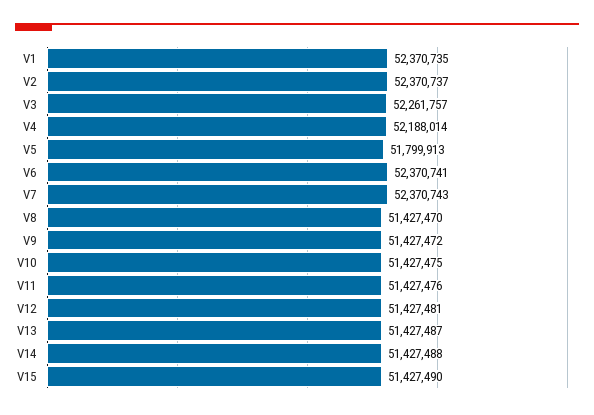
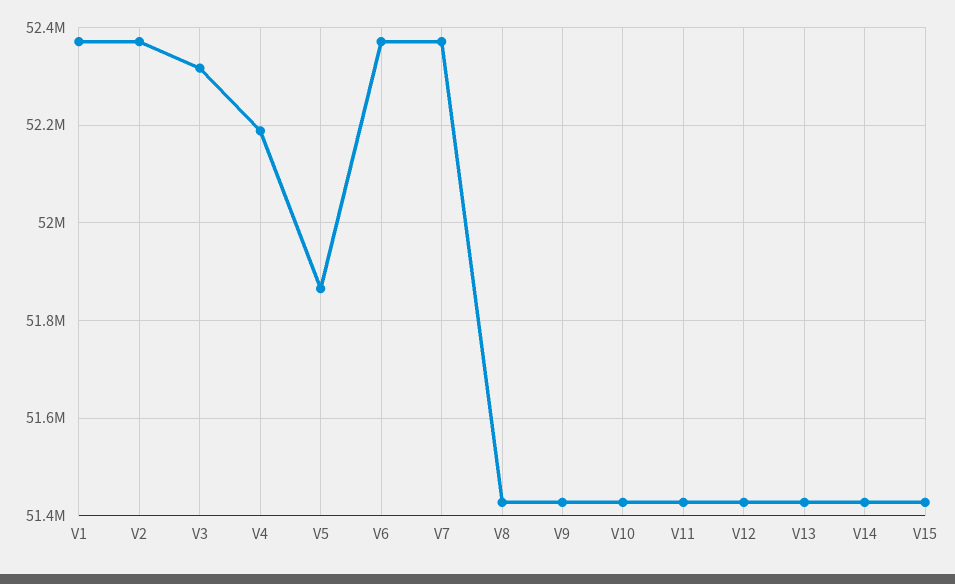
V3: 52261757 -> 52320000
V5: 51799913 -> 51860000

